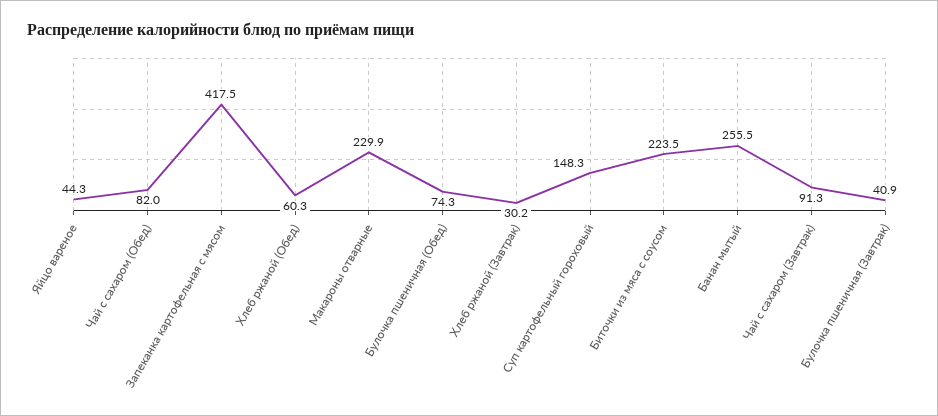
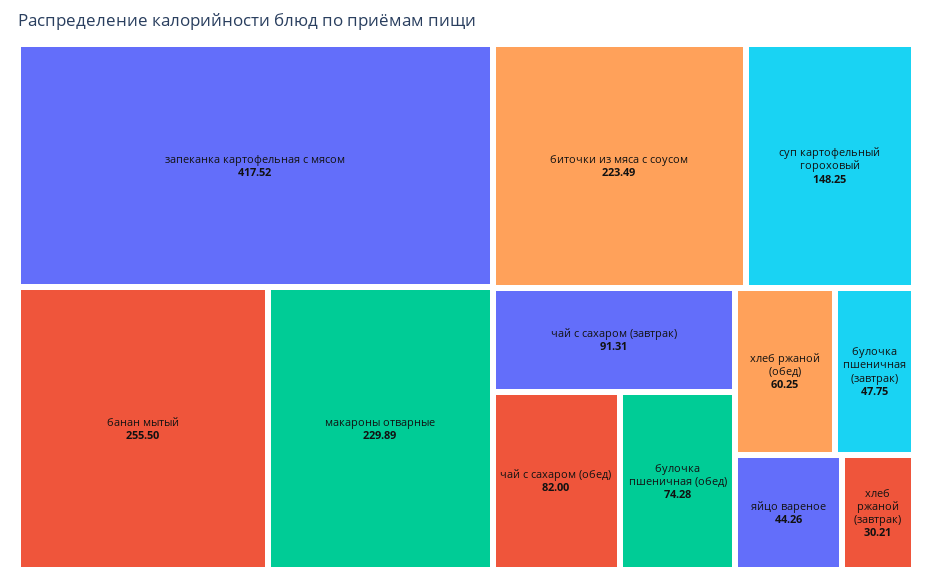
Булочка пшеничная (Завтрак): 40.9 -> 47.75

